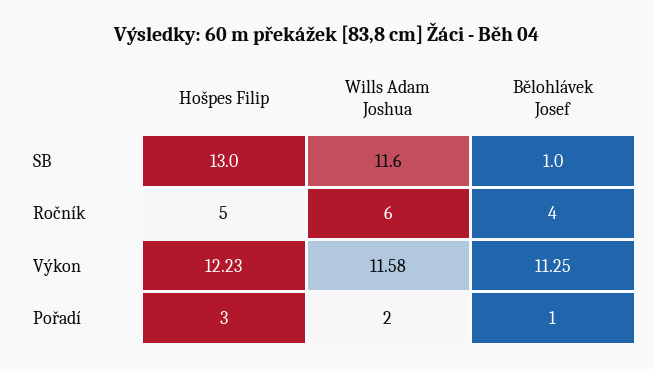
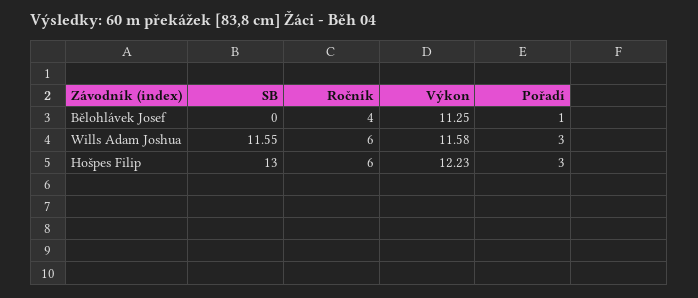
Bělohlávek Josef, SB: 1 -> 0
Hošpes Filip, Ročník: 5 -> 6
Wills Adam Joshua, Pořadí: 2 -> 3

